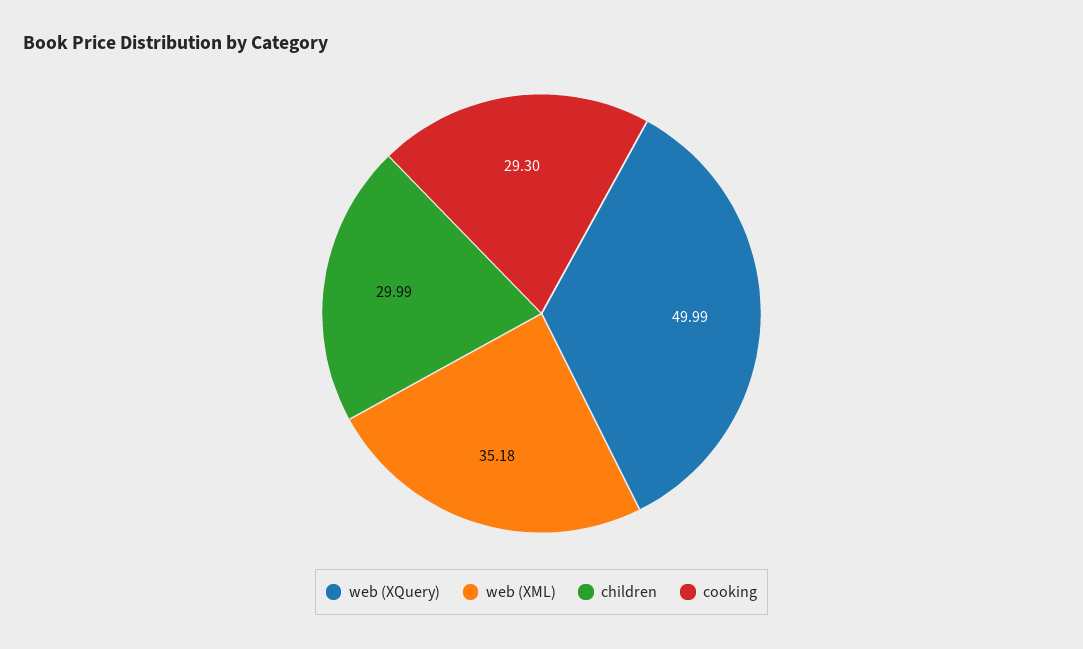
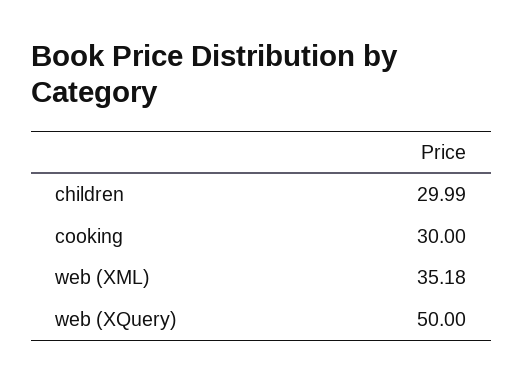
web (XQuery): 49.99 -> 50
cooking: 29.3 -> 30

